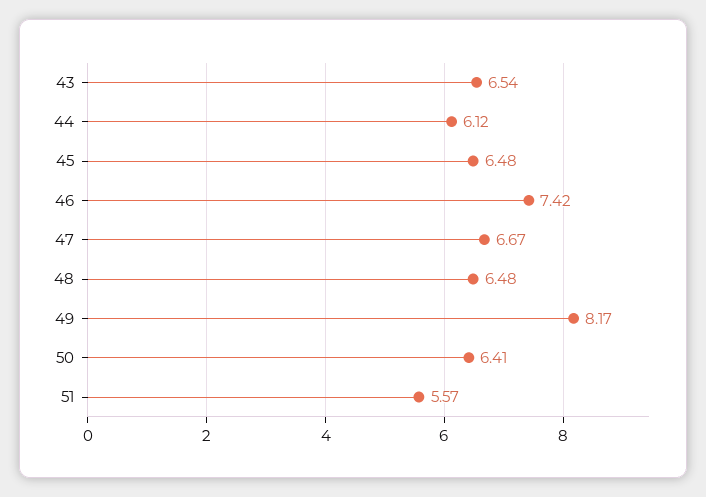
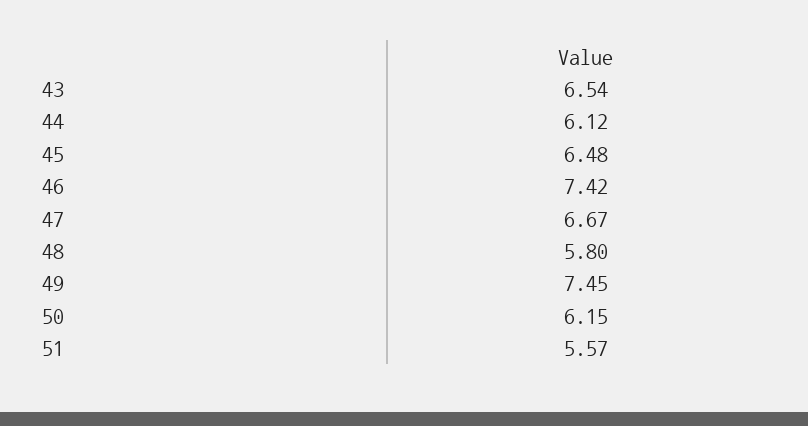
48: 6.48 -> 5.8
49: 8.17 -> 7.45
50: 6.41 -> 6.15

